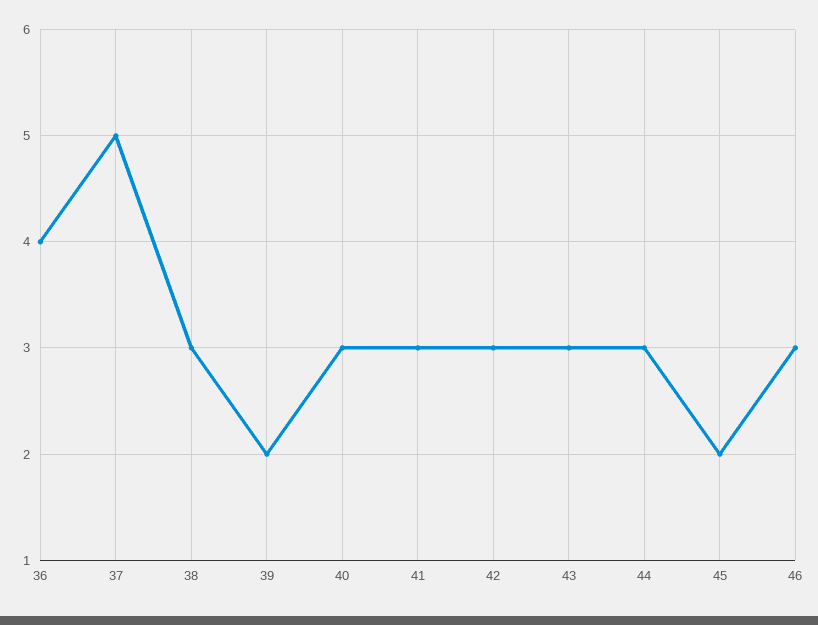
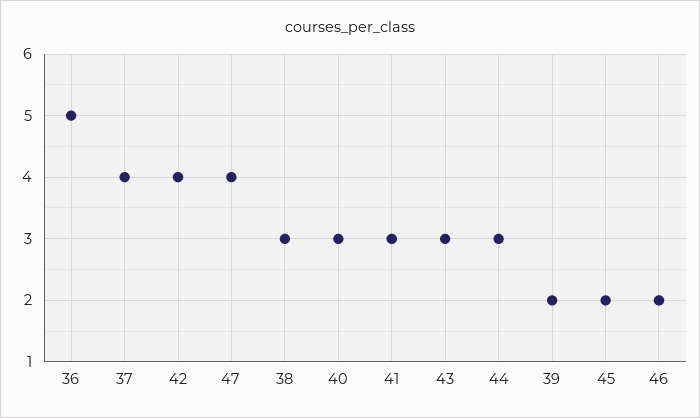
36: 4 -> 5
37: 5 -> 4
42: 3 -> 4
46: 3 -> 2
47: none -> 4

